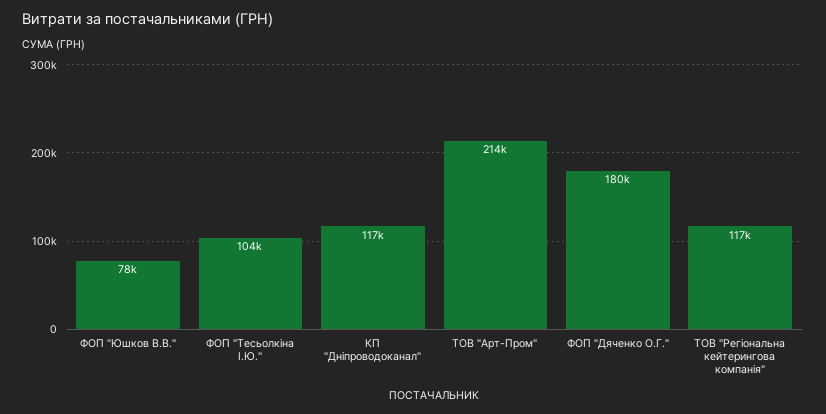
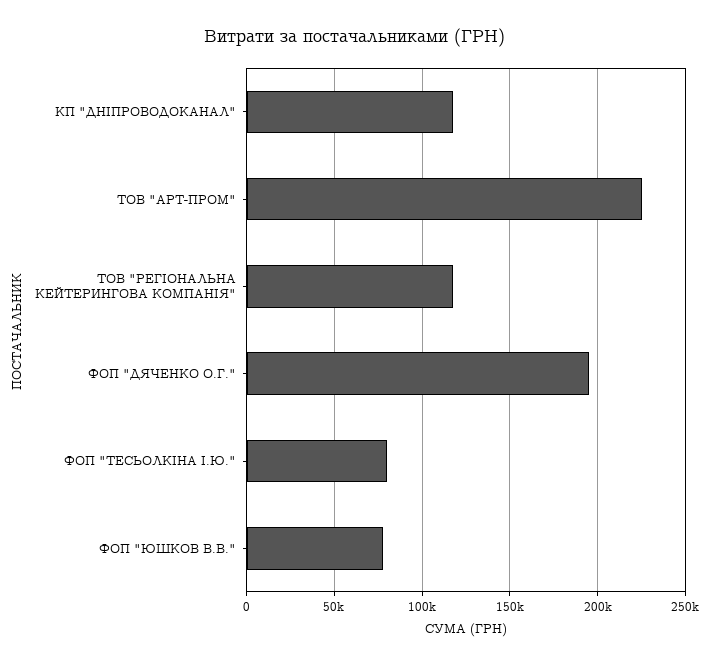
ФОП "Тесьолкіна І.Ю.": 104000 -> 80000
ТОВ "Арт-Пром": 214000 -> 225000
ФОП "Дяченко О.Г.": 180000 -> 195000

